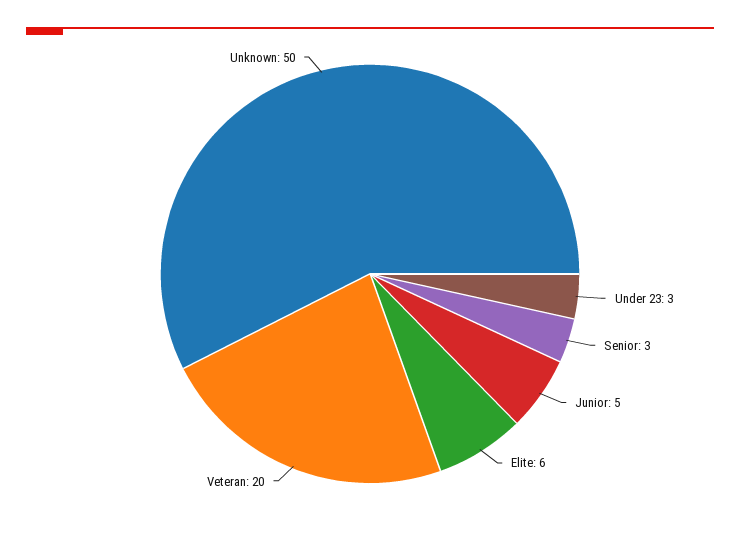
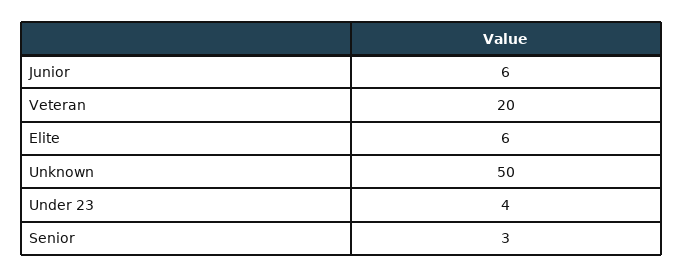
Under 23: 3 -> 4
Junior: 5 -> 6

